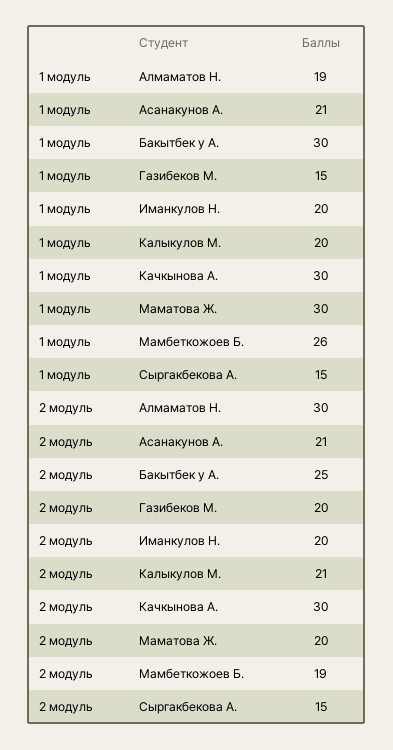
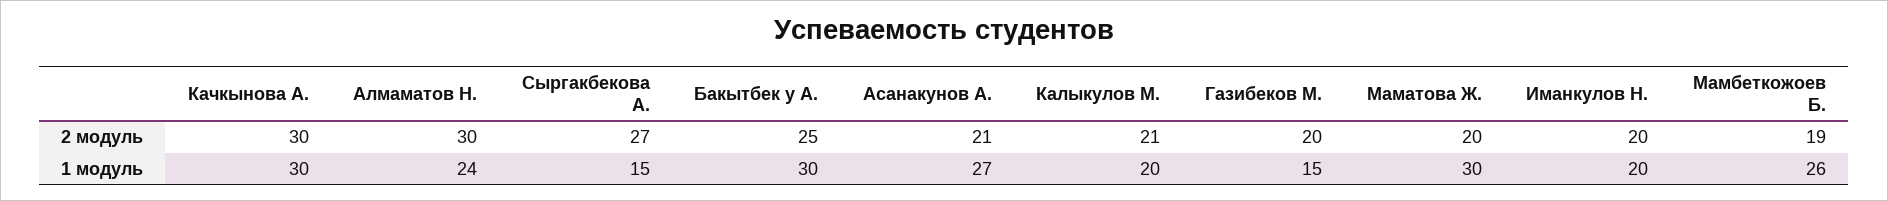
1 модуль, Алмаматов Н.: 19 -> 24
1 модуль, Асанакунов А.: 21 -> 27
2 модуль, Сыргакбекова А.: 15 -> 27

